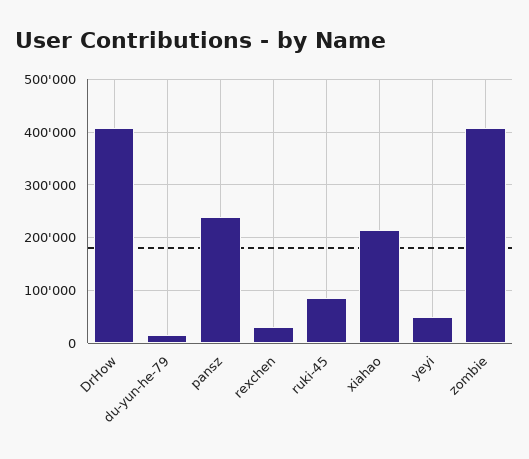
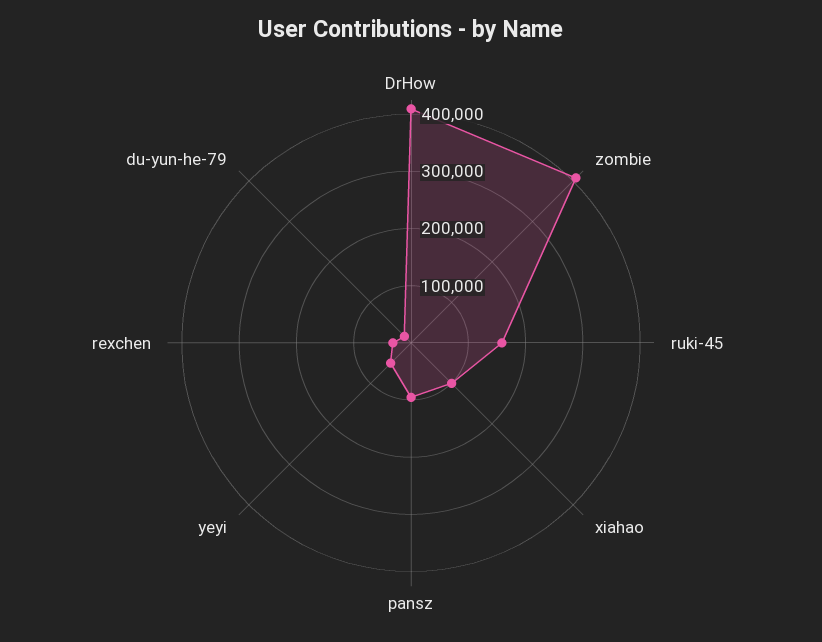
pansz: 240000 -> 100000
ruki-45: 80000 -> 160000
xiahao: 220000 -> 100000

